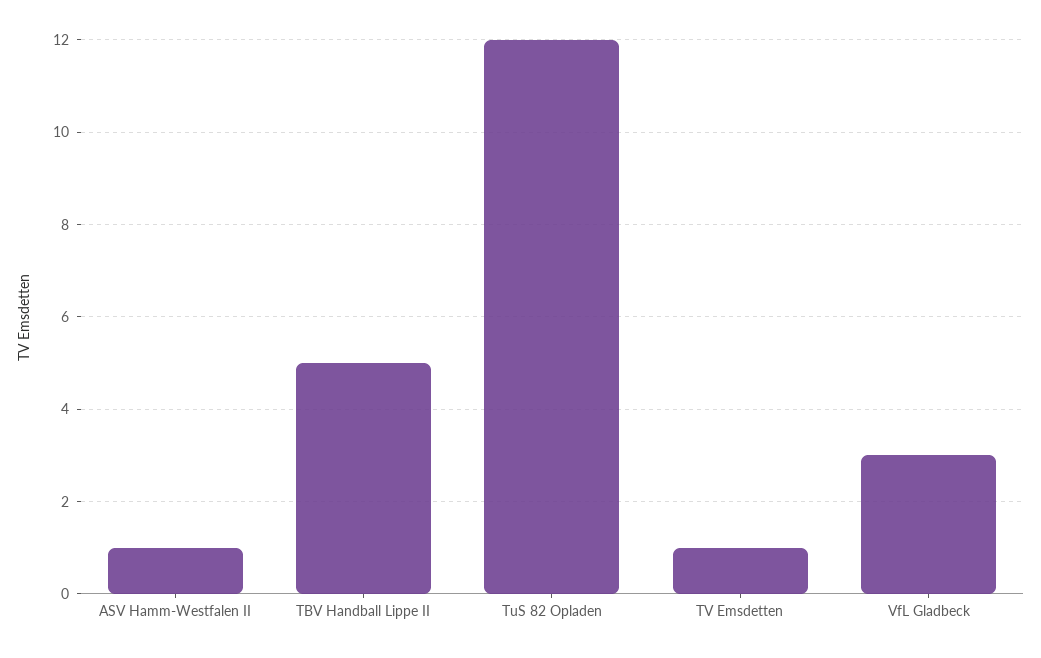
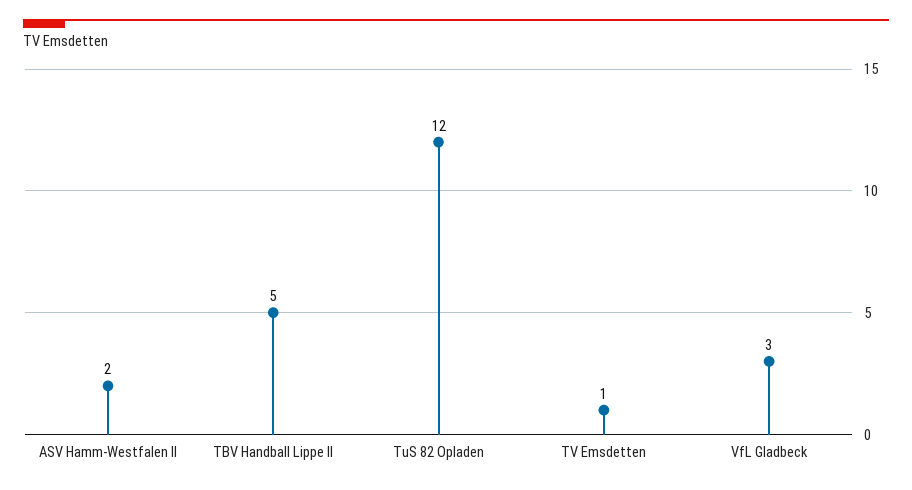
ASV Hamm-Westfalen II: 1 -> 2

